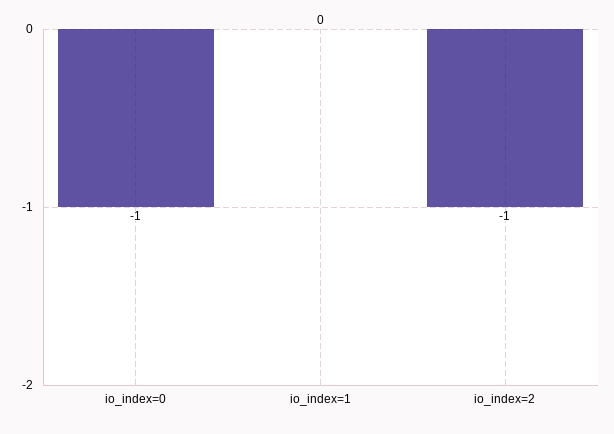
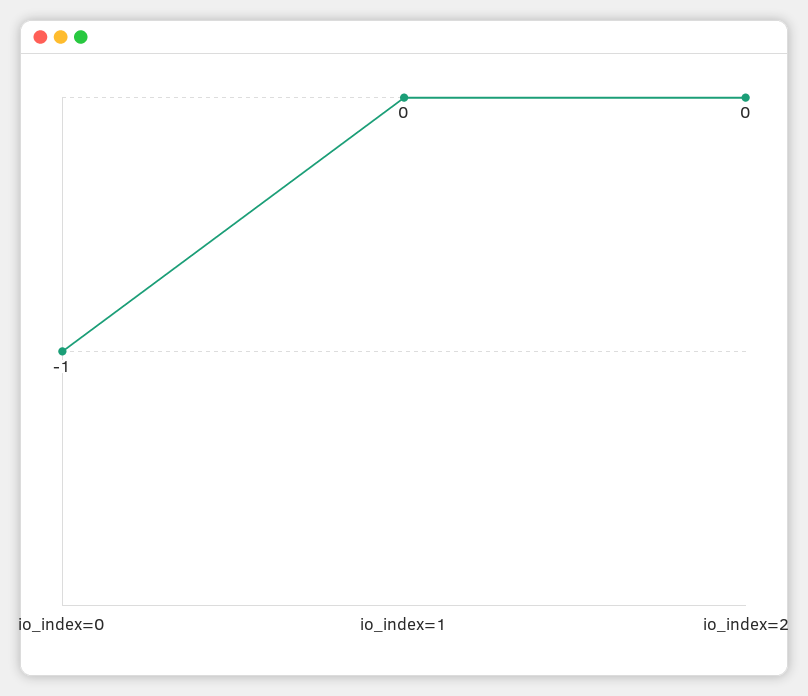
io_index=2: -1 -> 0

